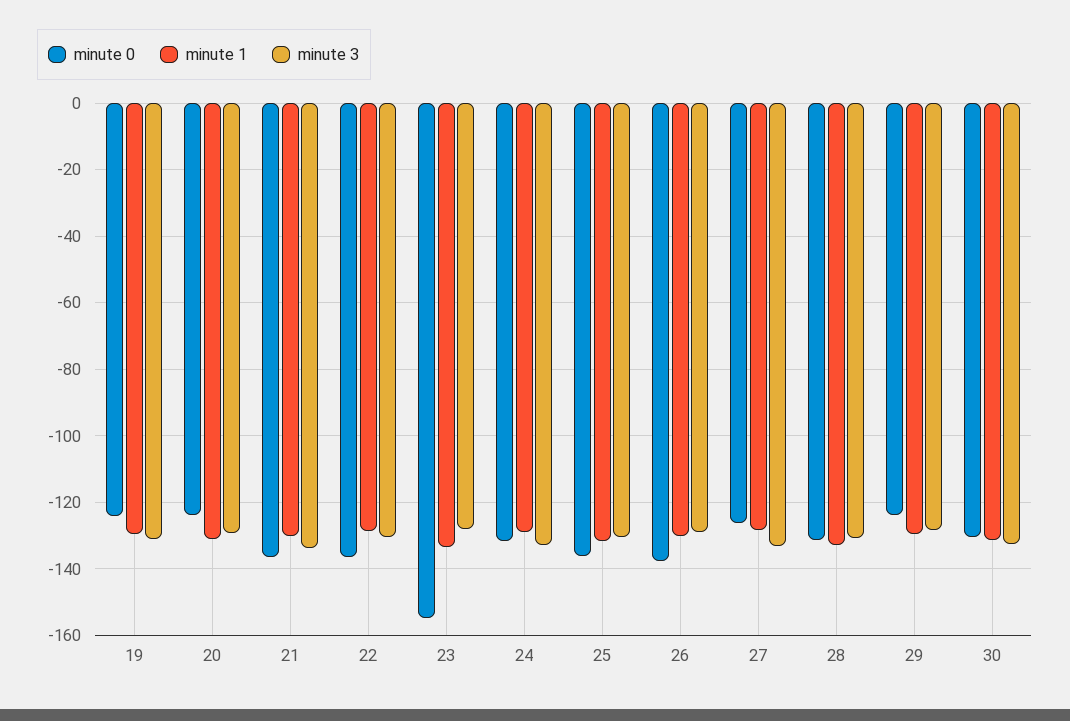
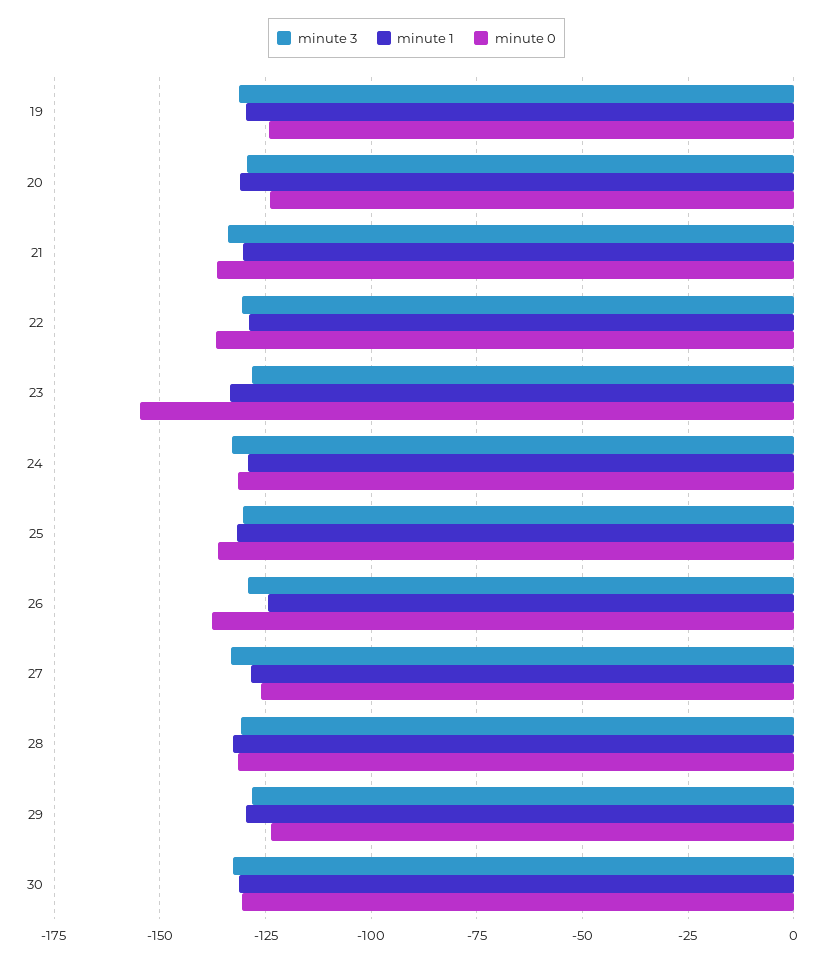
minute 1, 26: -130 -> -125

